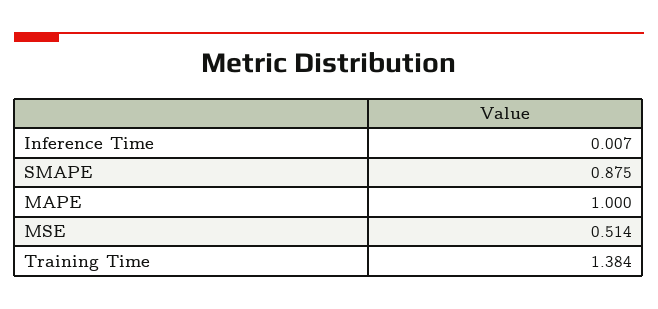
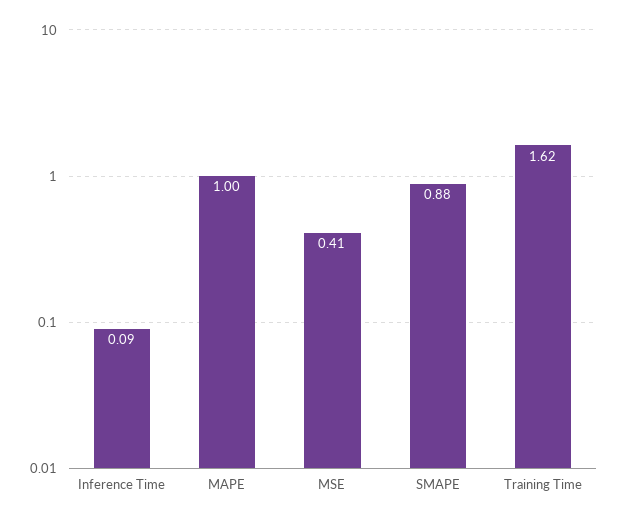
Inference Time: 0.007 -> 0.09
MSE: 0.514 -> 0.41
Training Time: 1.384 -> 1.62

